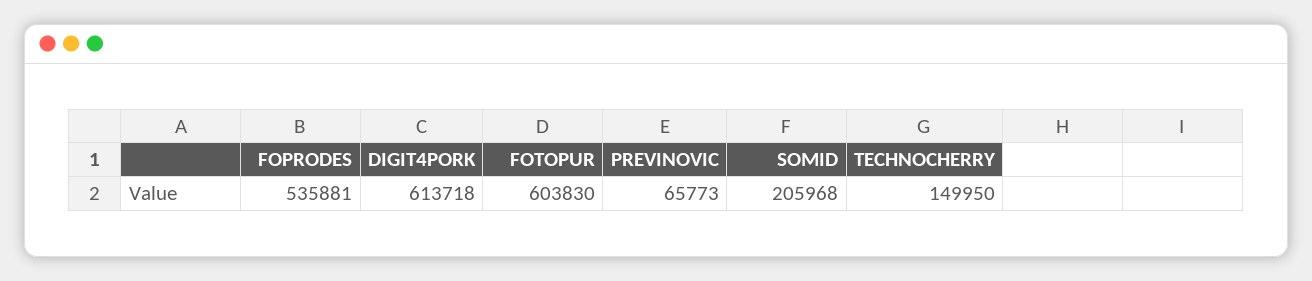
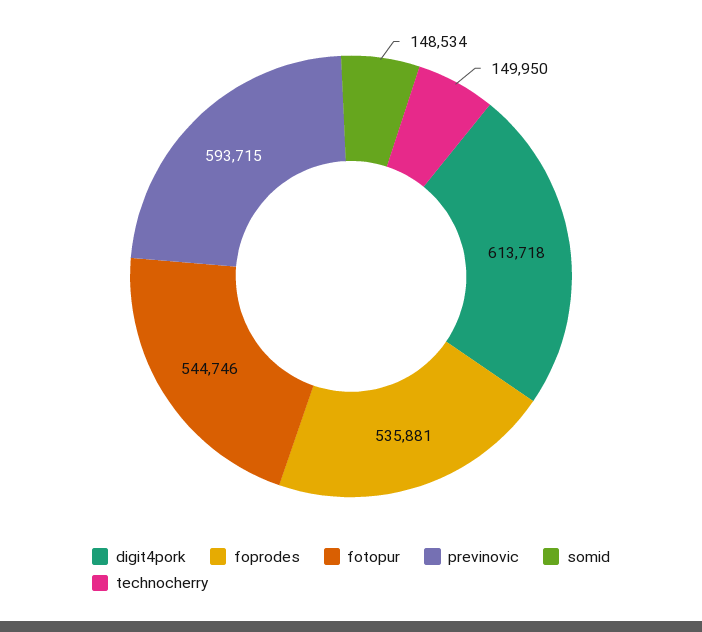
FOTOPUR: 603830 -> 544746
PREVINOVIC: 65773 -> 593715
SOMID: 205968 -> 148534

